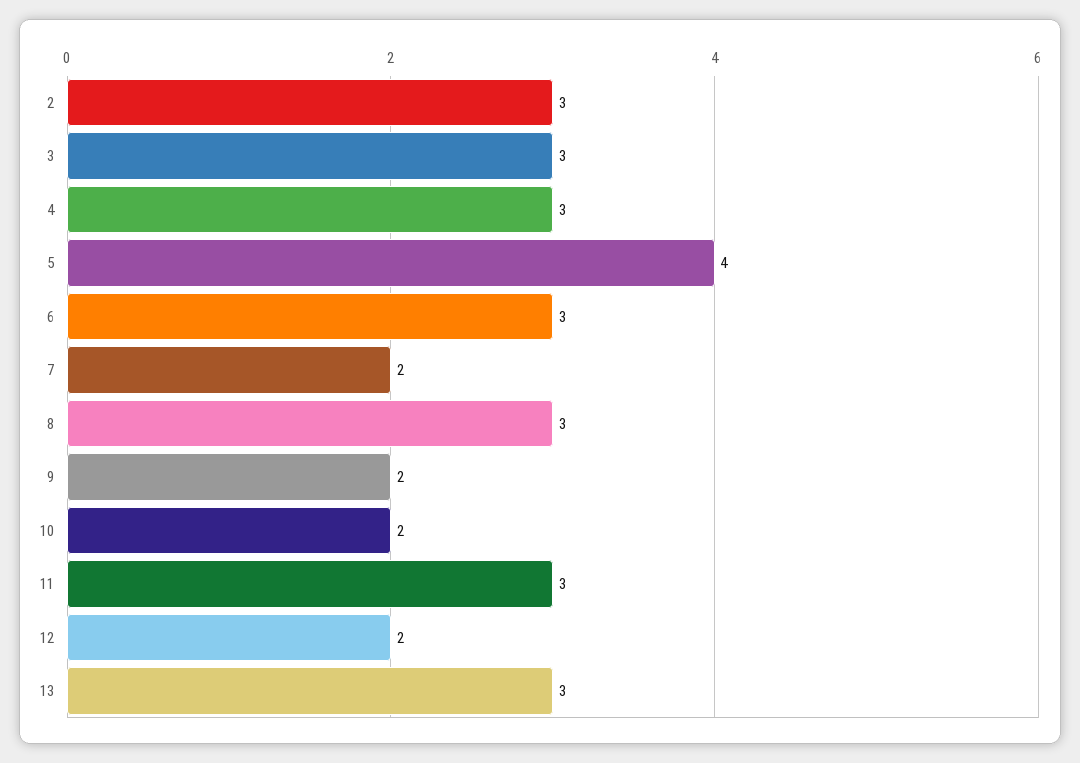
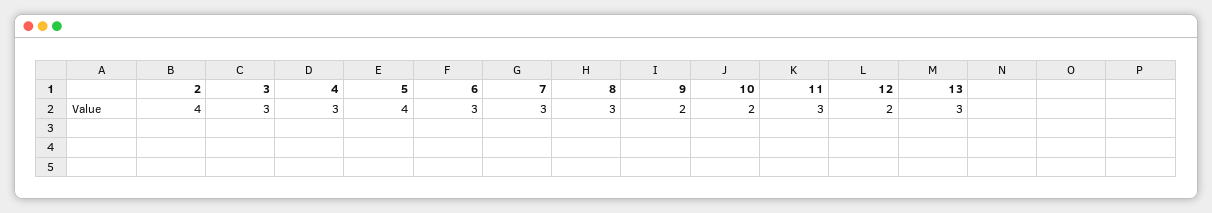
2: 3 -> 4
7: 2 -> 3

